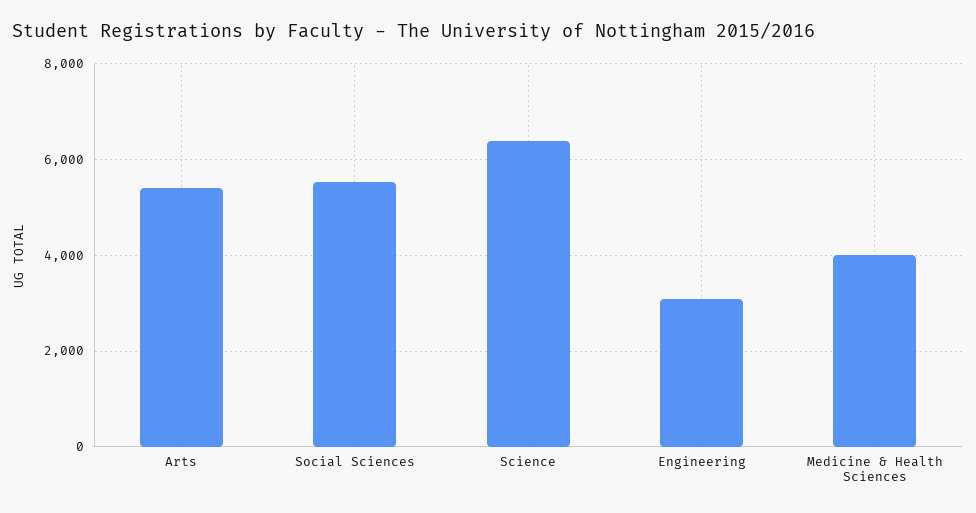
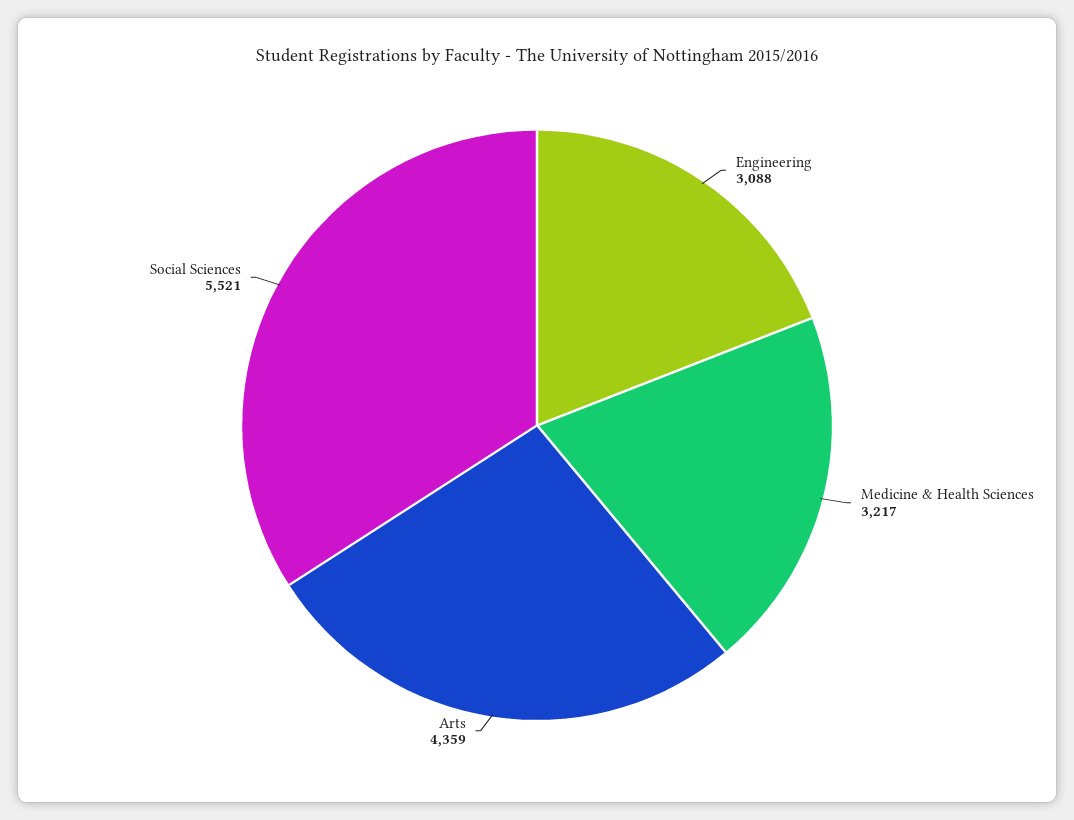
Arts: 5400 -> 4359
Science: 6400 -> none
Medicine & Health Sciences: 4000 -> 3217

